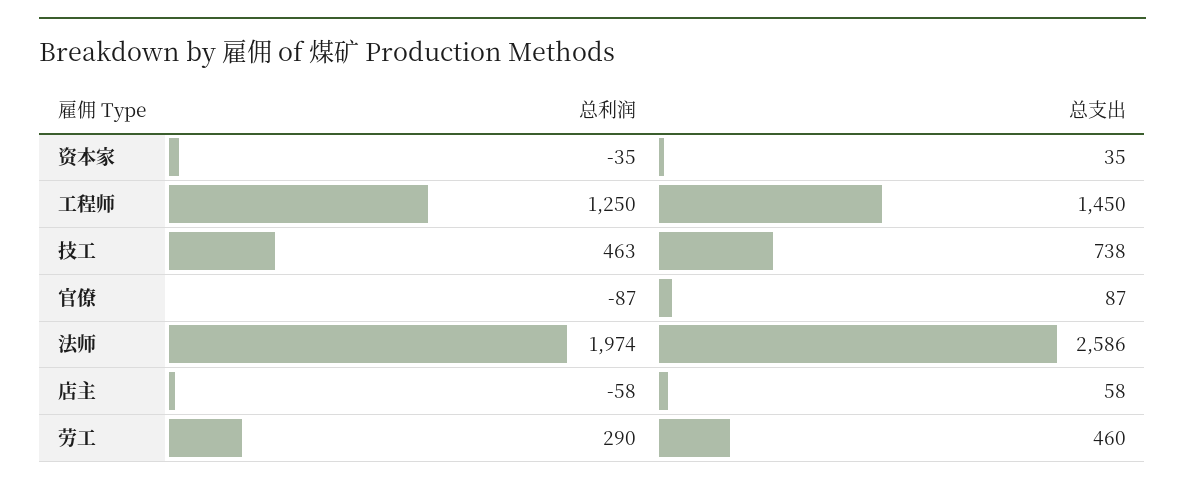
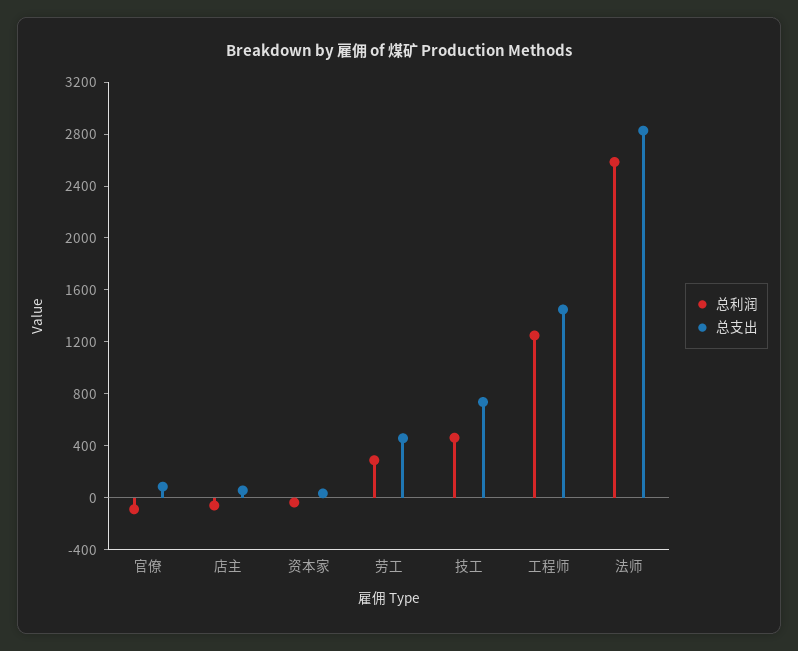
总利润, 法师: 1974 -> 2600
总支出, 法师: 2586 -> 2800

